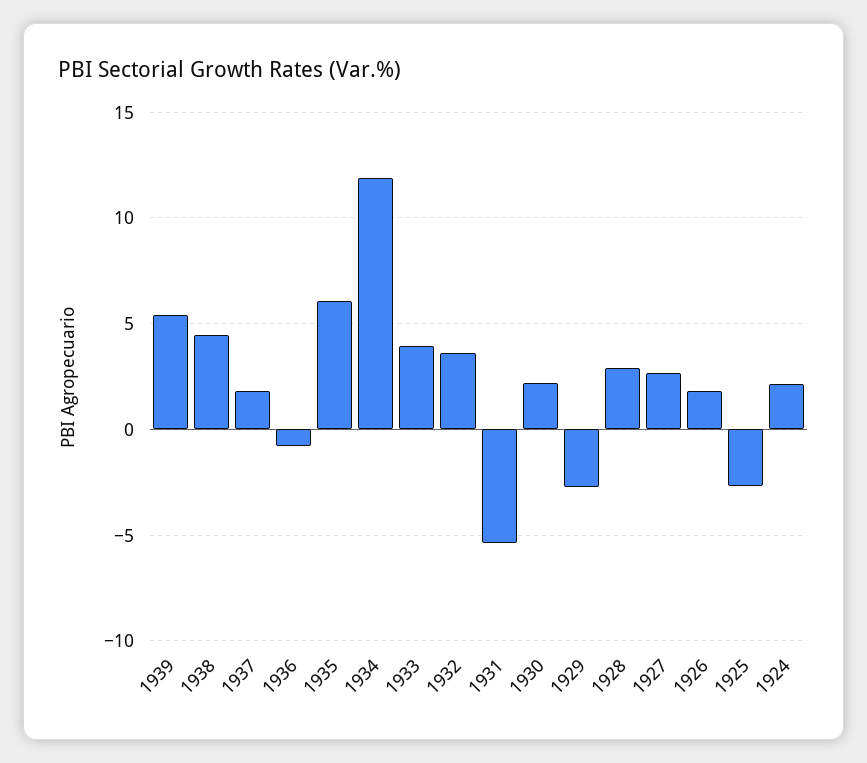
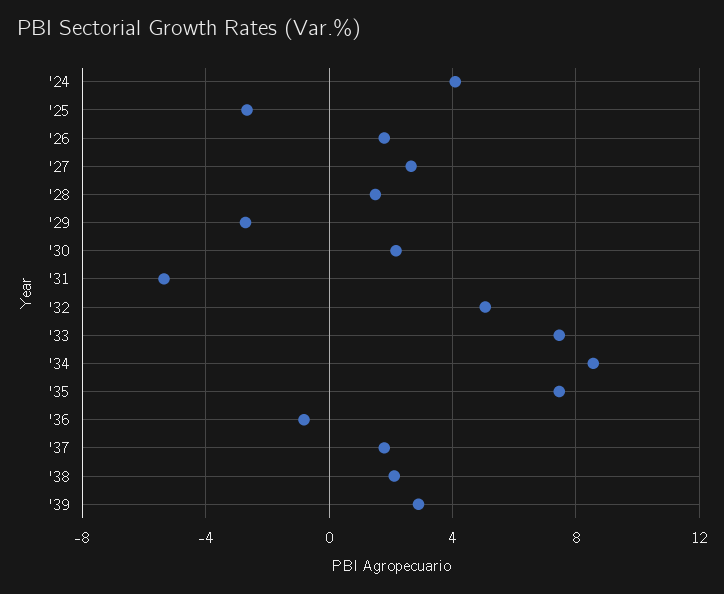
1939: 5.5 -> 3
1938: 4.5 -> 2
1935: 6 -> 7.5
1934: 12 -> 8.5
1933: 4 -> 7.5
1932: 3.5 -> 5
1928: 3 -> 1.5
1924: 2 -> 4

